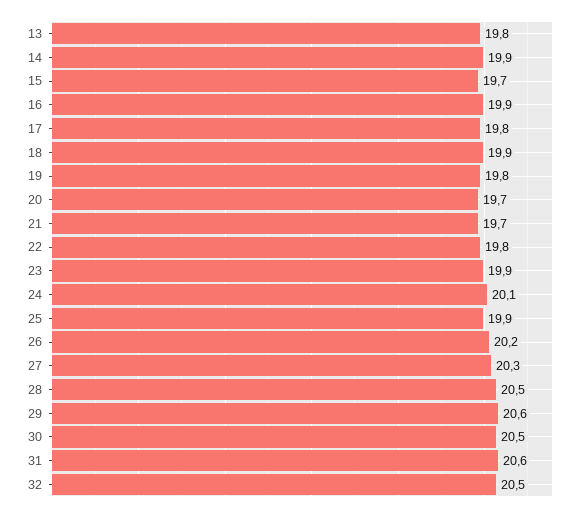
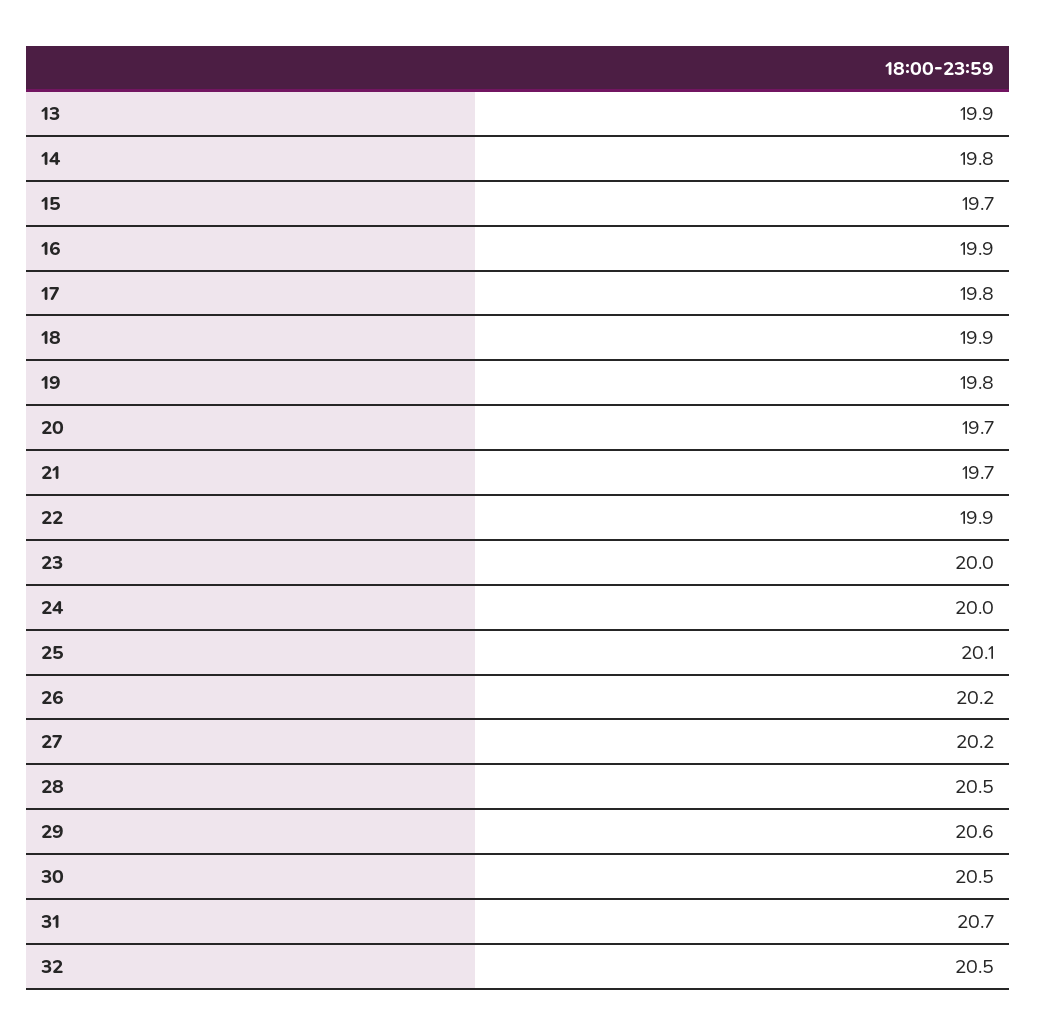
13: 19.8 -> 19.9
14: 19.9 -> 19.8
22: 19.8 -> 19.9
23: 19.9 -> 20
24: 20.1 -> 20
25: 19.9 -> 20.1
27: 20.3 -> 20.2
31: 20.6 -> 20.7

